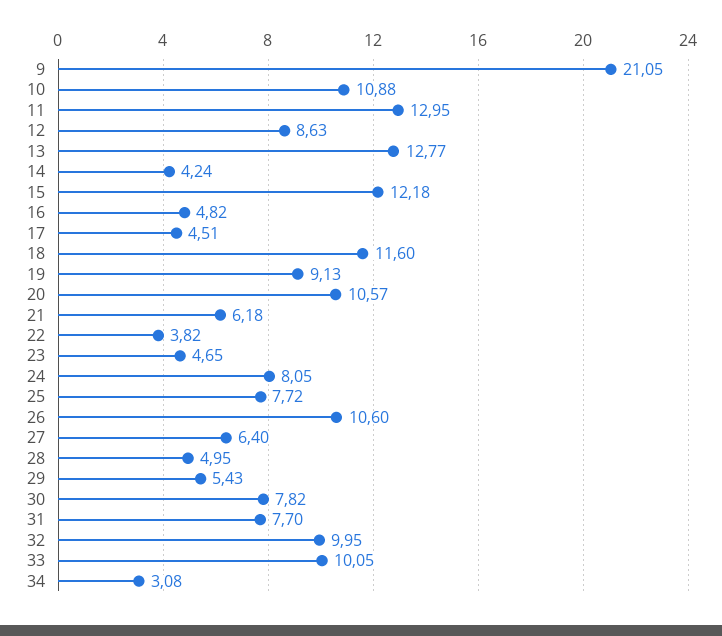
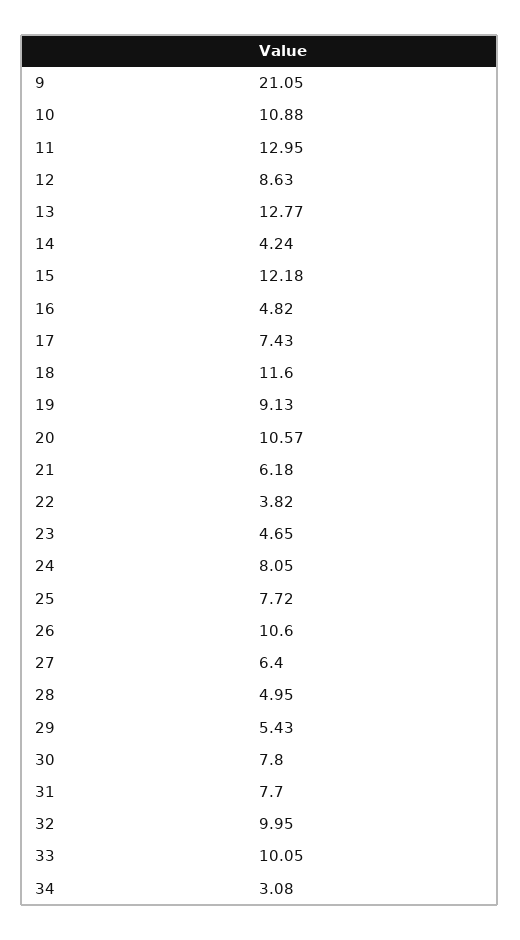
17: 4.51 -> 7.43
30: 7.82 -> 7.8

